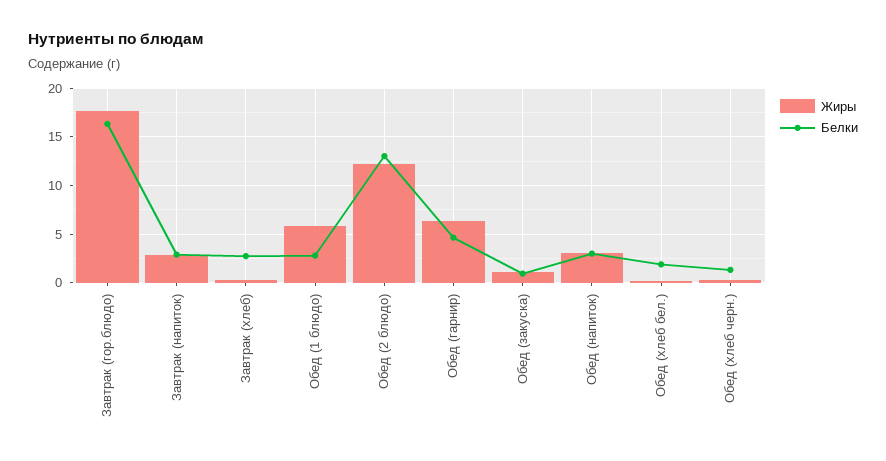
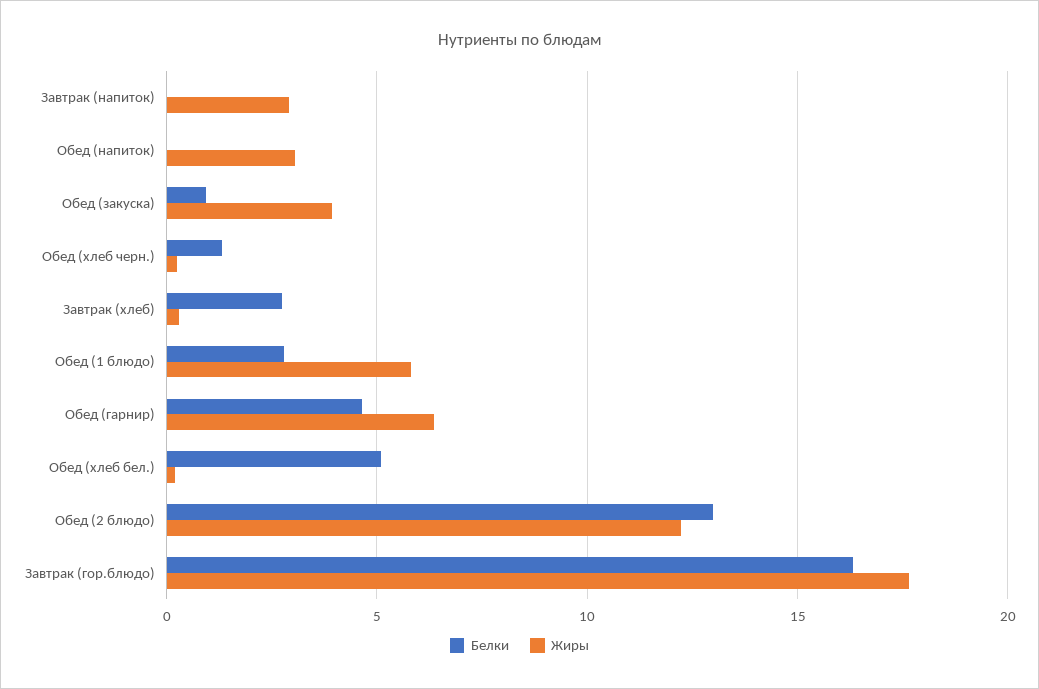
Белки, Завтрак (напиток): 3 -> 0
Жиры, Обед (закуска): 1 -> 4
Белки, Обед (напиток): 3 -> 0
Белки, Обед (хлеб бел.): 2 -> 5

